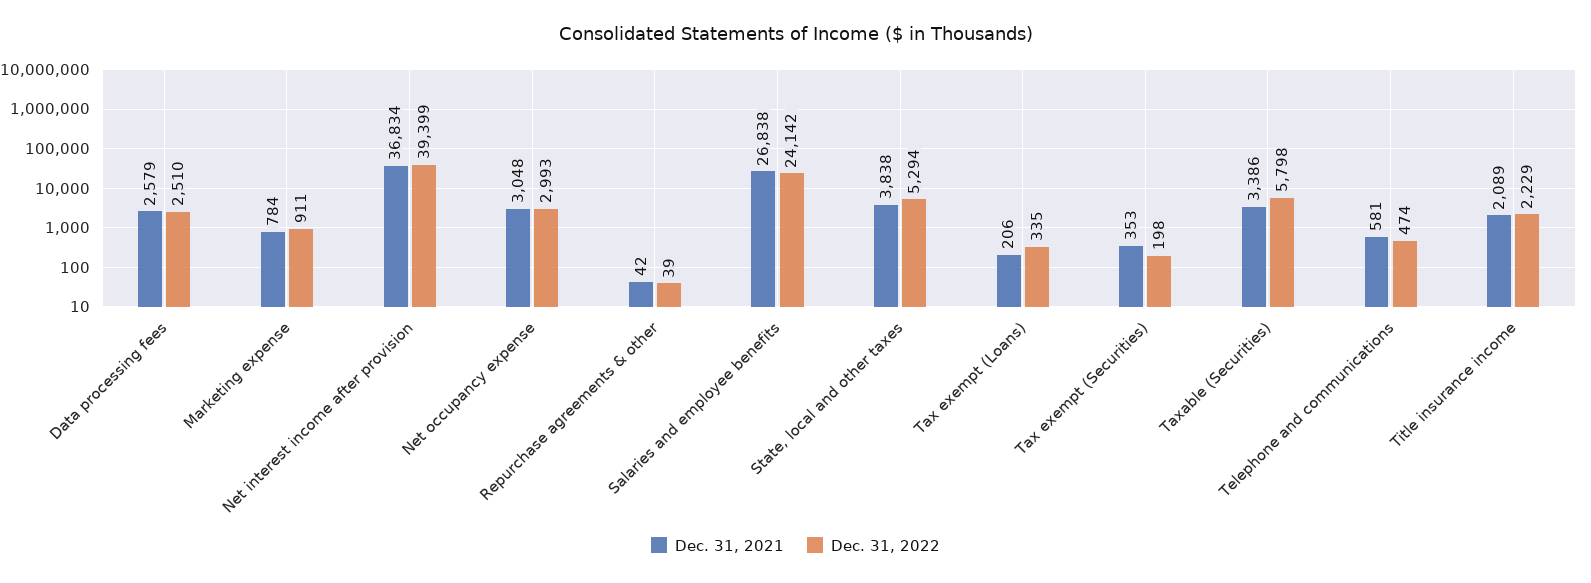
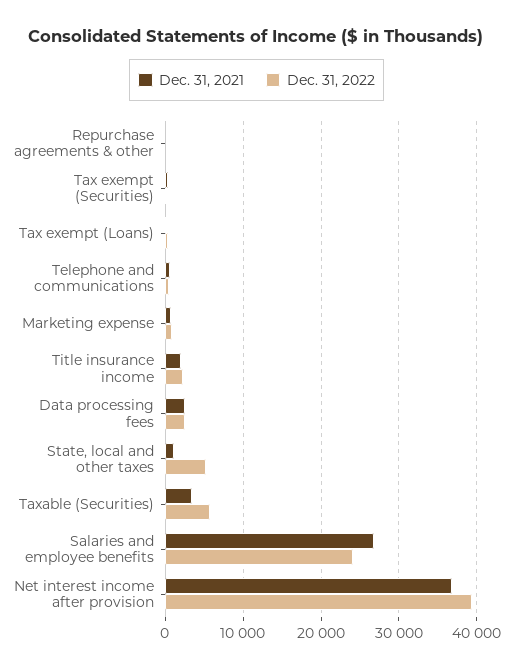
Dec. 31, 2021, Net occupancy expense: 3048 -> none
Dec. 31, 2022, Net occupancy expense: 2993 -> none
Dec. 31, 2021, State, local and other taxes: 3838 -> 1000

